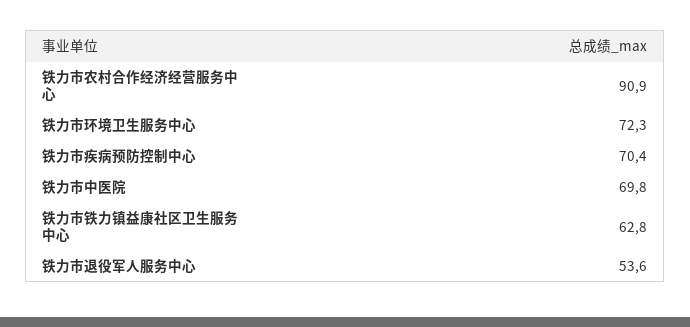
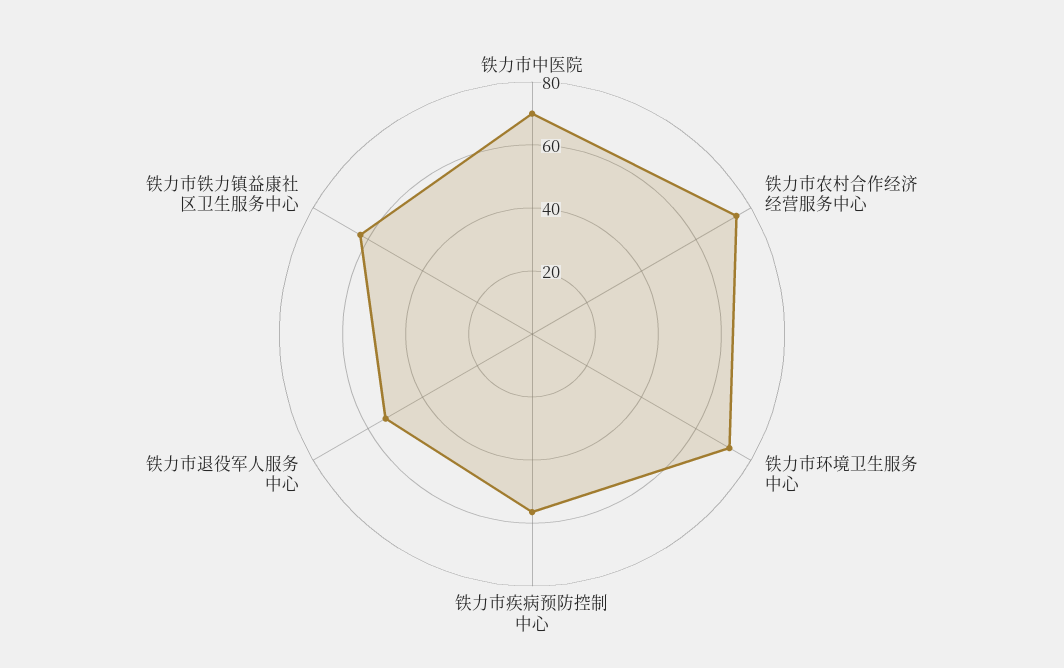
铁力市农村合作经济经营服务中心: 90.9 -> 75
铁力市疾病预防控制中心: 70.4 -> 55

